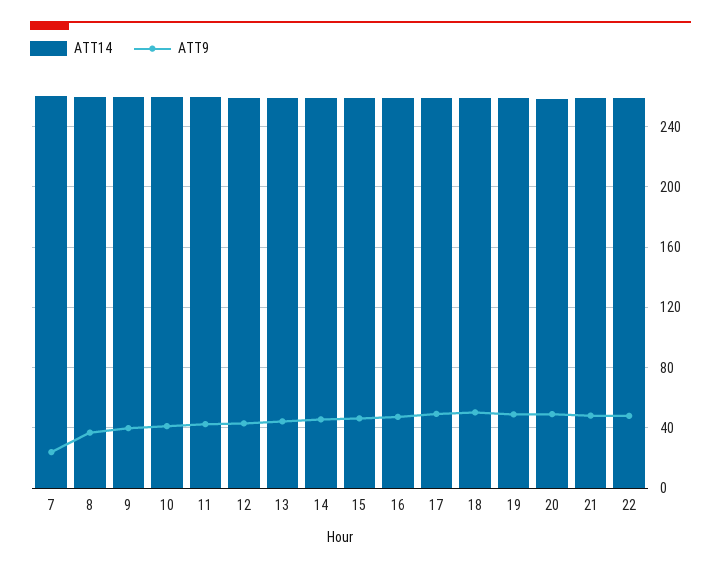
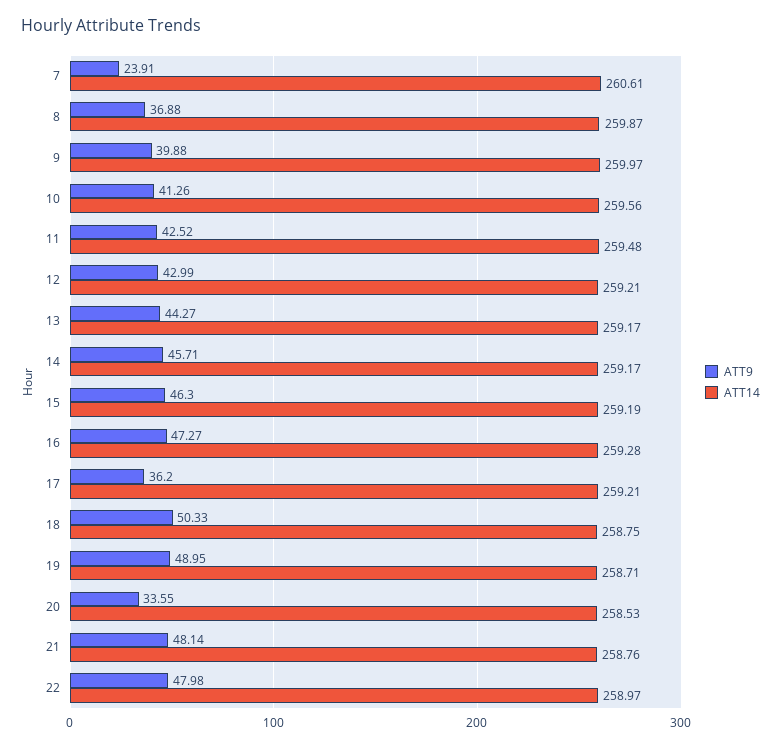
ATT9, 17: 50 -> 36.2
ATT9, 20: 50 -> 33.55

